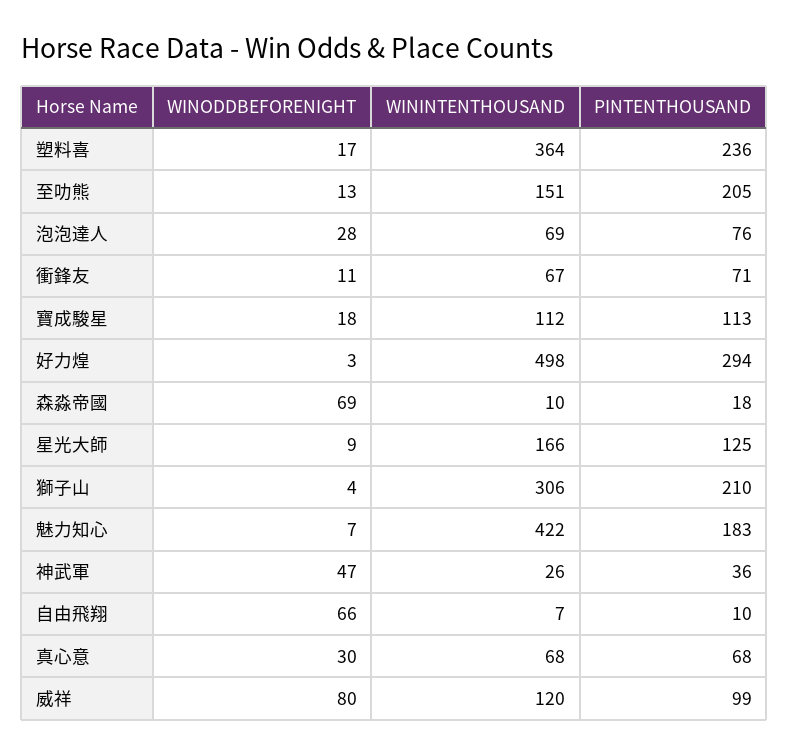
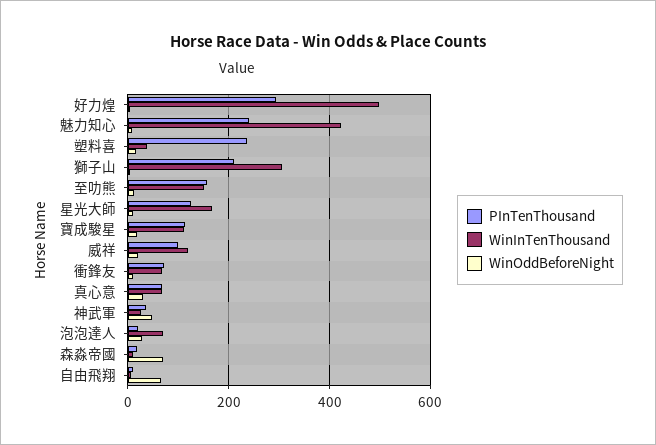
WININTENTHOUSAND, 塑料喜: 364 -> 40
PINTENTHOUSAND, 至叻熊: 205 -> 160
PINTENTHOUSAND, 泡泡達人: 76 -> 20
PINTENTHOUSAND, 魅力知心: 183 -> 240
WINODDBEFORENIGHT, 威祥: 80 -> 20

